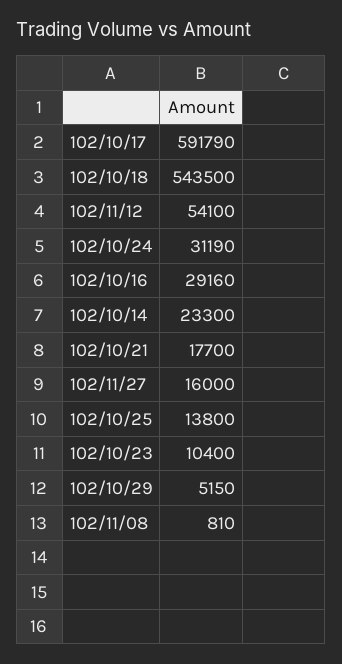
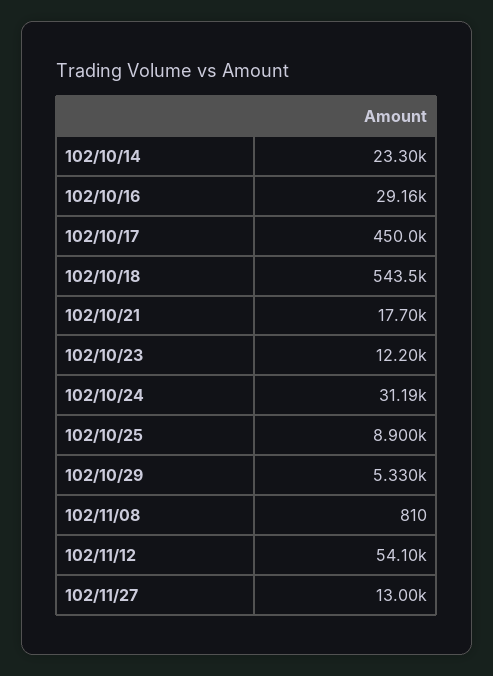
102/10/17: 591790 -> 450000
102/11/27: 16000 -> 13000
102/10/25: 13800 -> 8900
102/10/23: 10400 -> 12200
102/10/29: 5150 -> 5330

